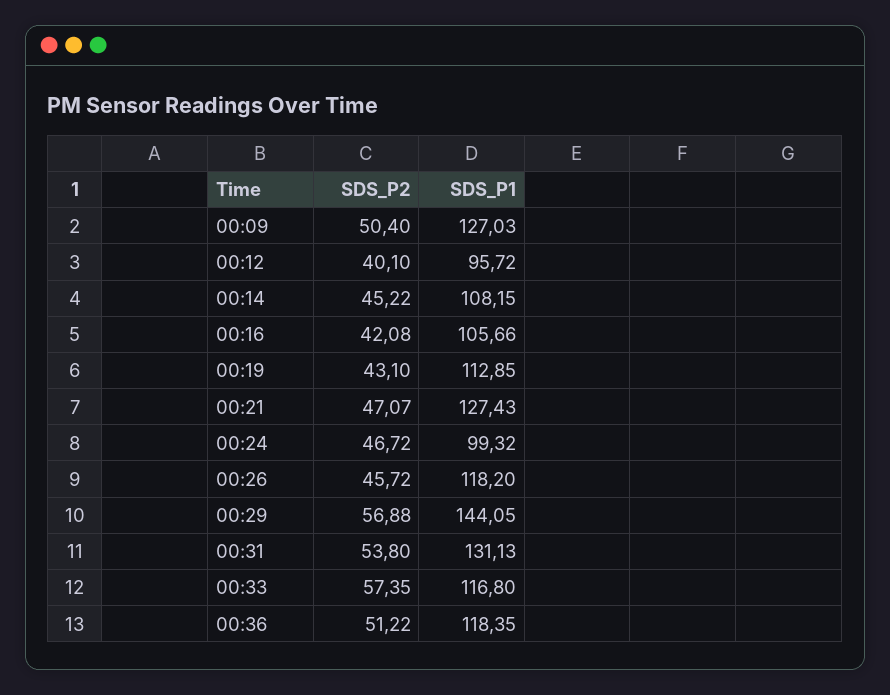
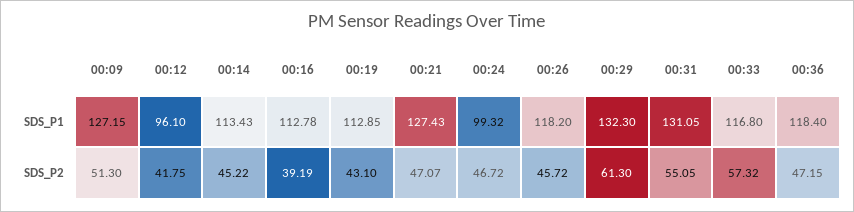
SDS_P2, 00:09: 50.4 -> 51.3
SDS_P1, 00:09: 127.03 -> 127.15
SDS_P2, 00:12: 40.1 -> 41.75
SDS_P1, 00:12: 95.72 -> 96.1
SDS_P1, 00:14: 108.15 -> 113.43
SDS_P2, 00:16: 42.08 -> 39.19
SDS_P1, 00:16: 105.66 -> 112.78
SDS_P2, 00:29: 56.88 -> 61.3
SDS_P1, 00:29: 144.05 -> 132.3
SDS_P2, 00:31: 53.8 -> 55.05
SDS_P1, 00:31: 131.13 -> 131.05
SDS_P2, 00:33: 57.35 -> 57.32
SDS_P2, 00:36: 51.22 -> 47.15
SDS_P1, 00:36: 118.35 -> 118.4

